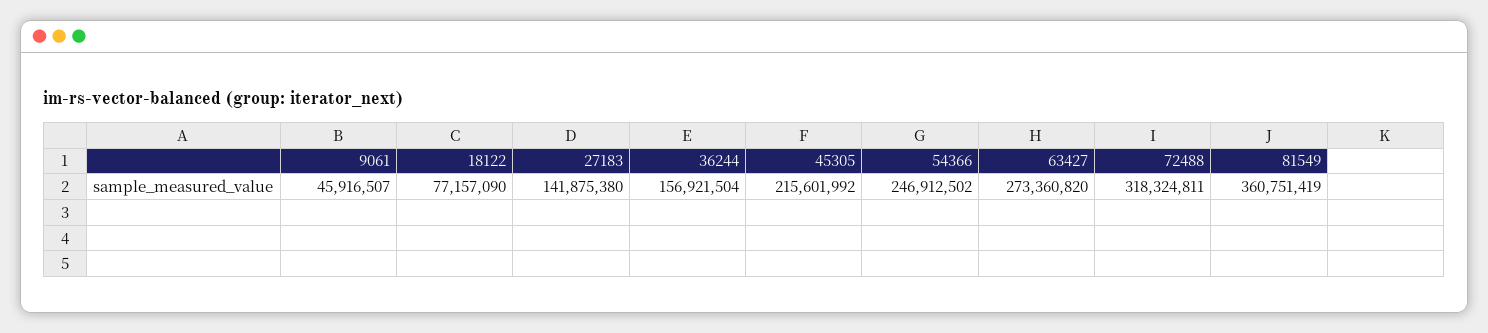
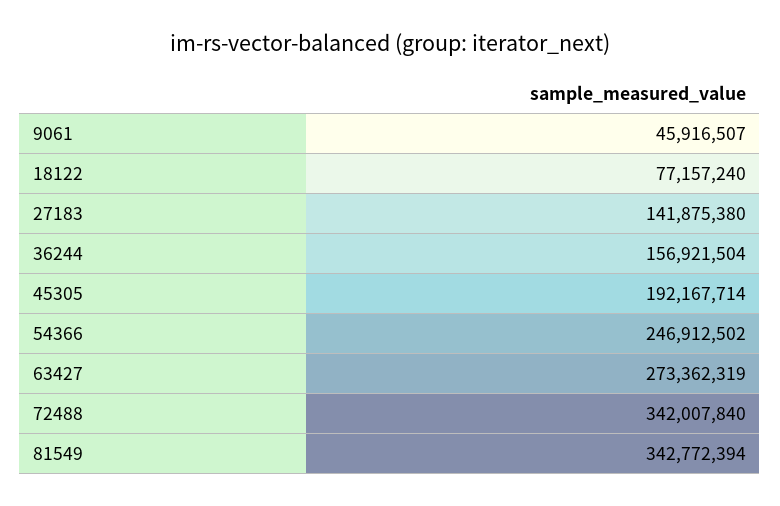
18122: 77157090 -> 77157240
45305: 215601992 -> 192167714
63427: 273360820 -> 273362319
72488: 318324811 -> 342007840
81549: 360751419 -> 342772394

